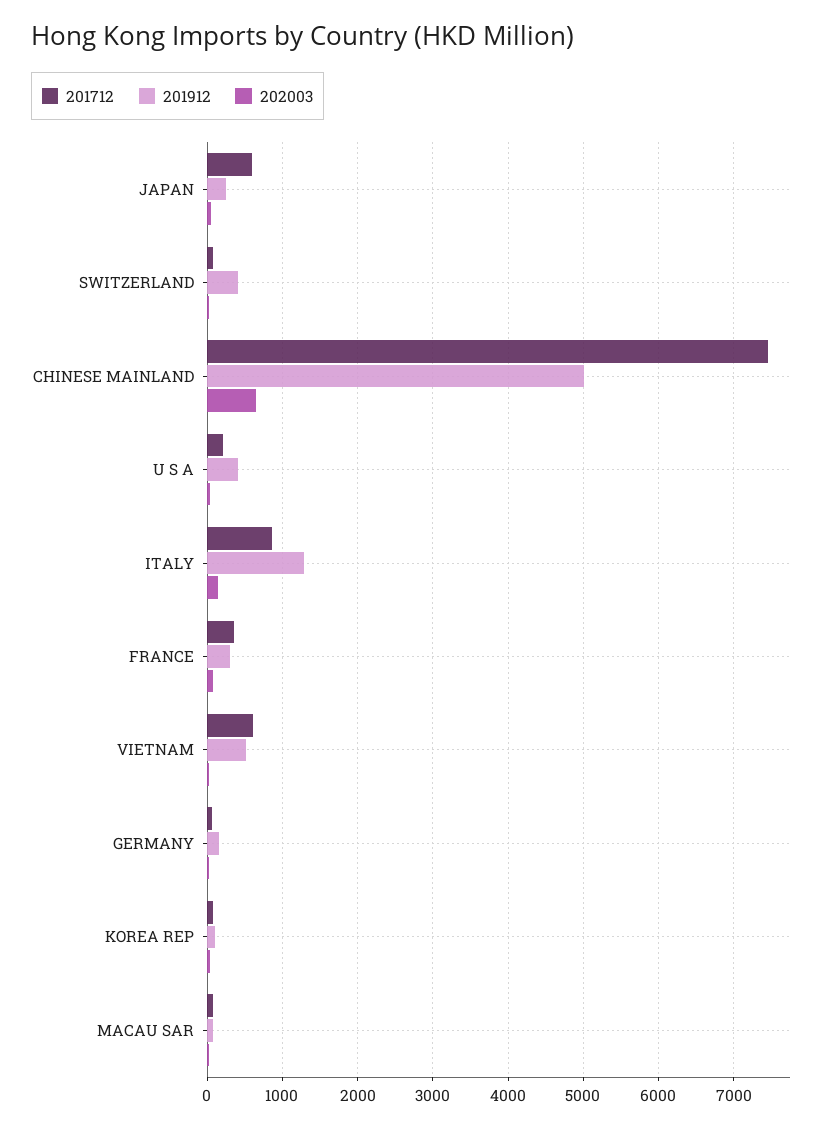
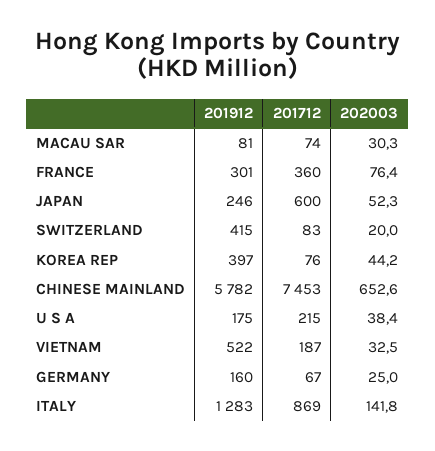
201912, CHINESE MAINLAND: 5000 -> 5782
201912, U S A: 400 -> 175
201712, VIETNAM: 600 -> 187
201912, KOREA REP: 100 -> 397

